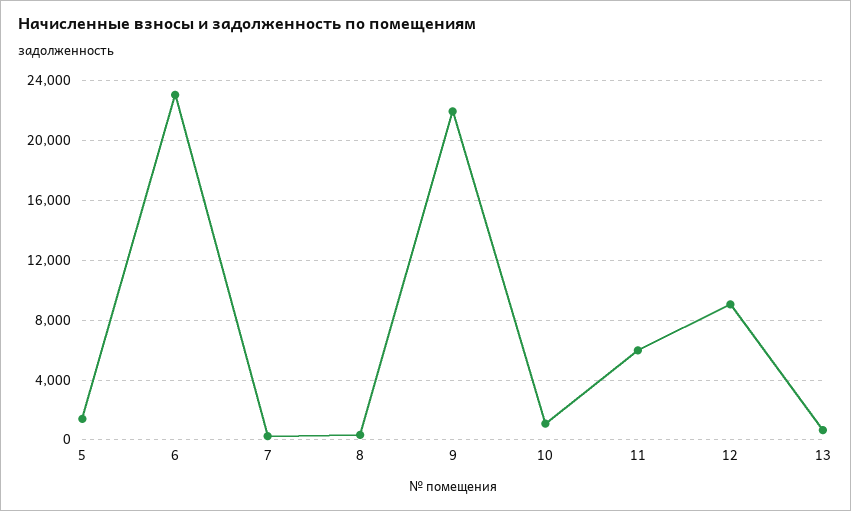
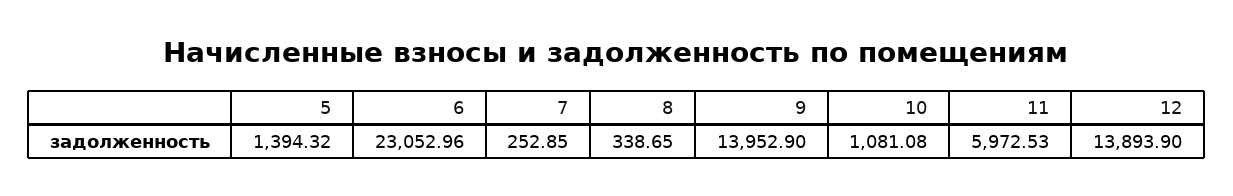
9: 22000 -> 13952.9
12: 9000 -> 13893.9
13: 500 -> none

